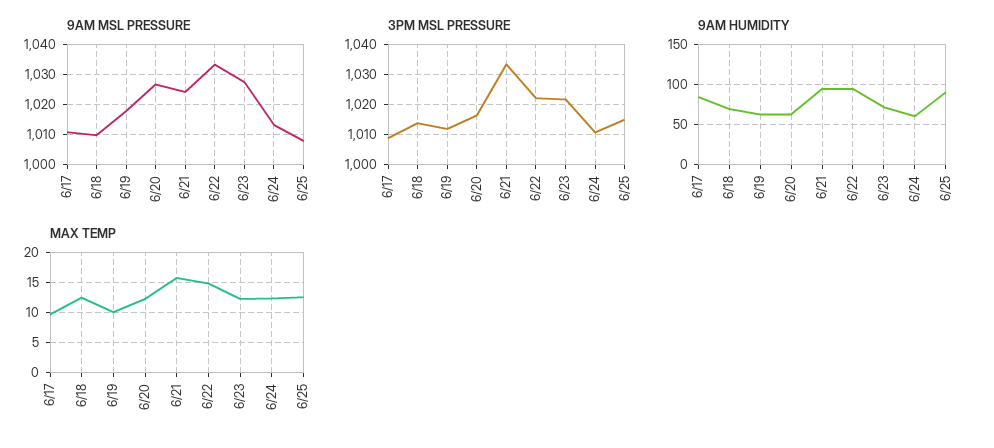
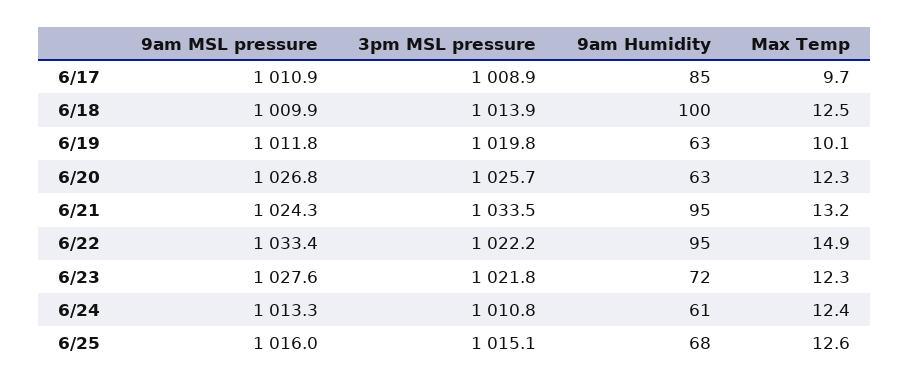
9AM MSL PRESSURE, 6/19: 1018 -> 1011.8
9AM MSL PRESSURE, 6/25: 1008 -> 1016
3PM MSL PRESSURE, 6/19: 1012 -> 1019.8
3PM MSL PRESSURE, 6/20: 1016 -> 1025.7
9AM HUMIDITY, 6/18: 70 -> 100
9AM HUMIDITY, 6/25: 90 -> 68
MAX TEMP, 6/21: 16 -> 13.2

